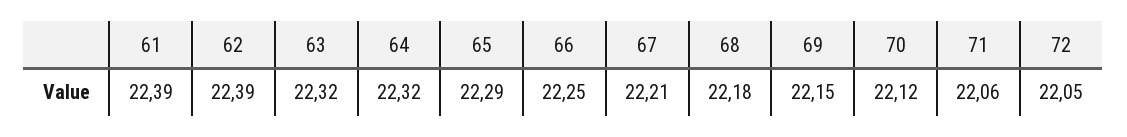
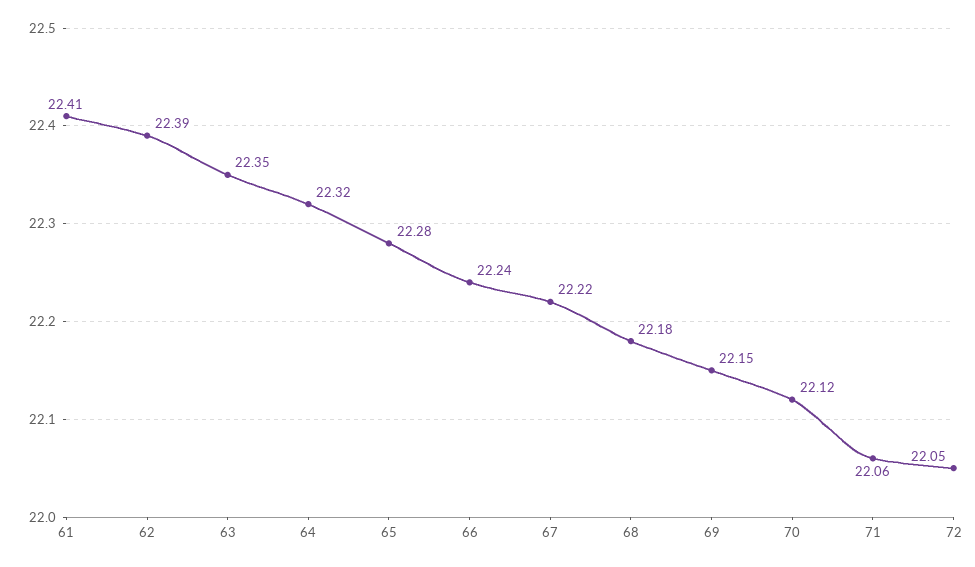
61: 22.39 -> 22.41
63: 22.32 -> 22.35
65: 22.29 -> 22.28
66: 22.25 -> 22.24
67: 22.21 -> 22.22

